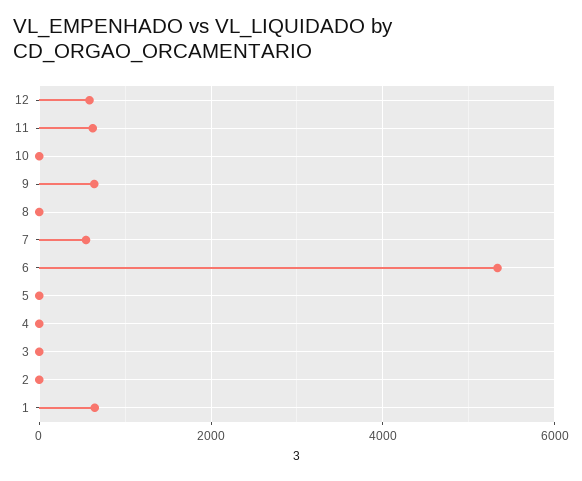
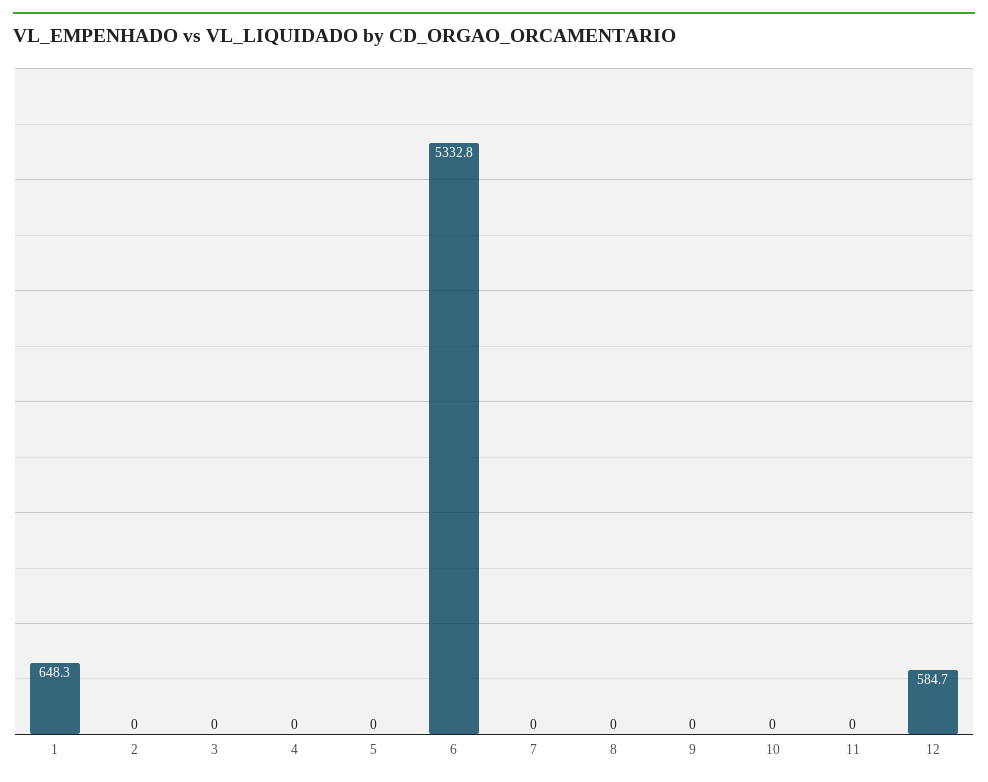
11: 600 -> 0
9: 600 -> 0
7: 600 -> 0

